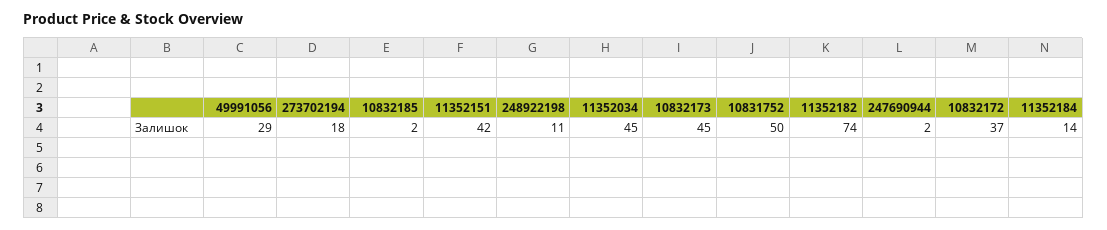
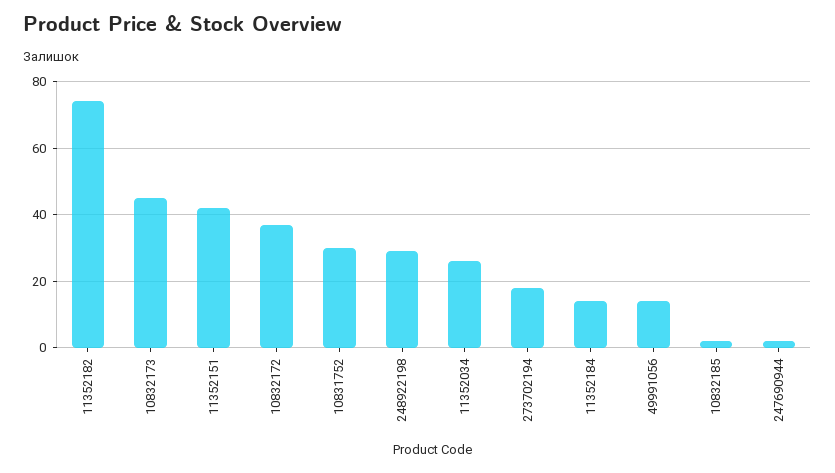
49991056: 29 -> 15
248922198: 11 -> 30
11352034: 45 -> 25
10831752: 50 -> 30

